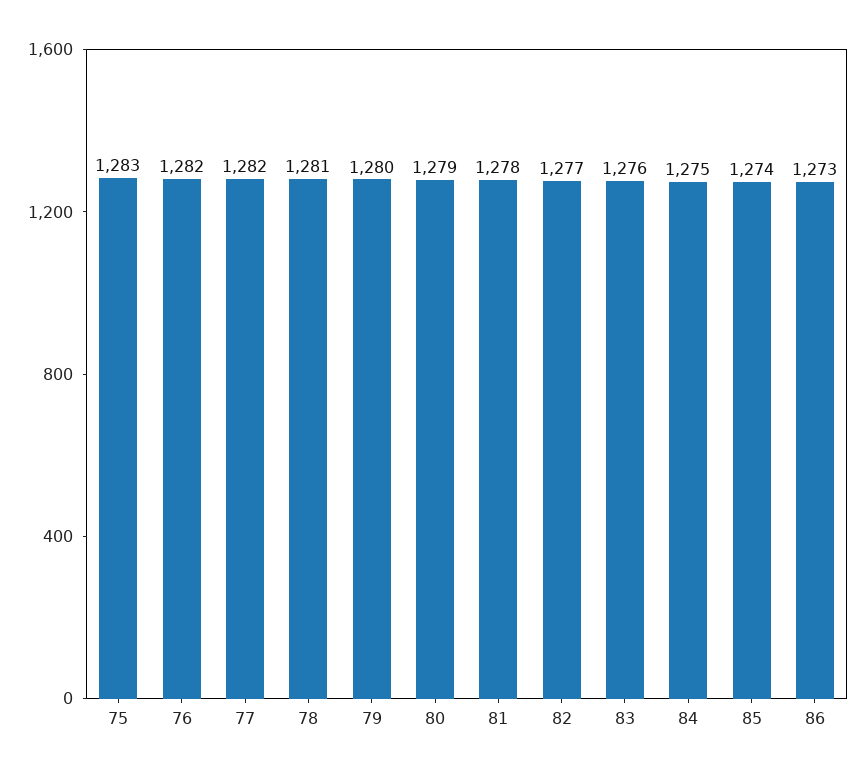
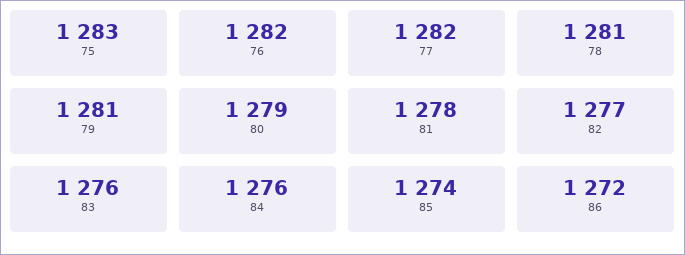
79: 1280 -> 1281
84: 1275 -> 1276
86: 1273 -> 1272

